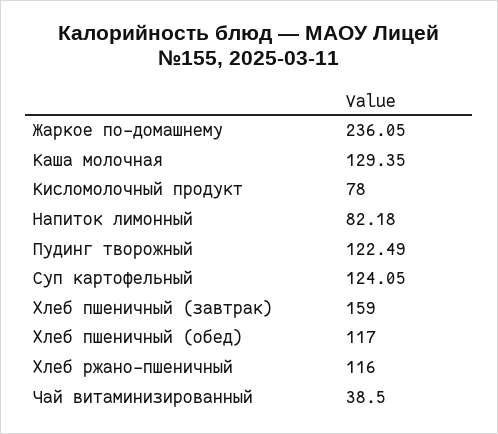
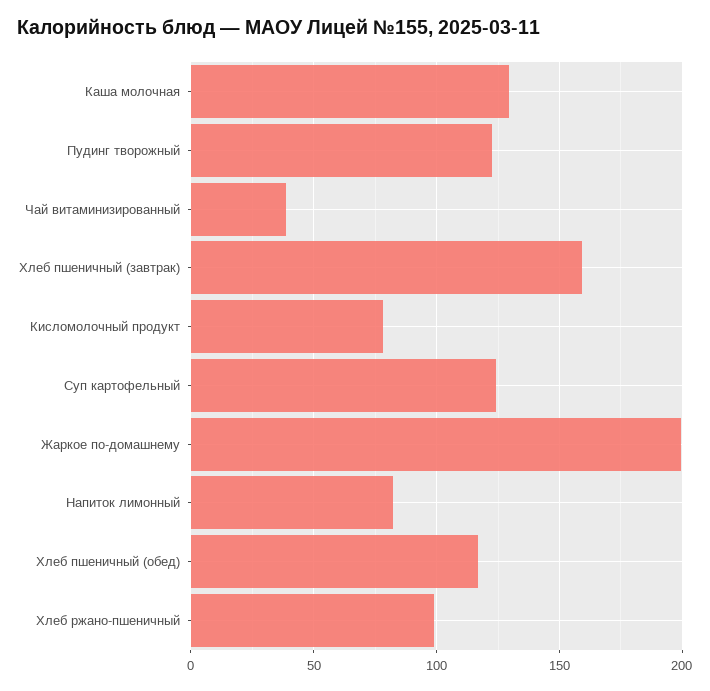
Жаркое по-домашнему: 236.05 -> 200
Хлеб ржано-пшеничный: 116 -> 100

